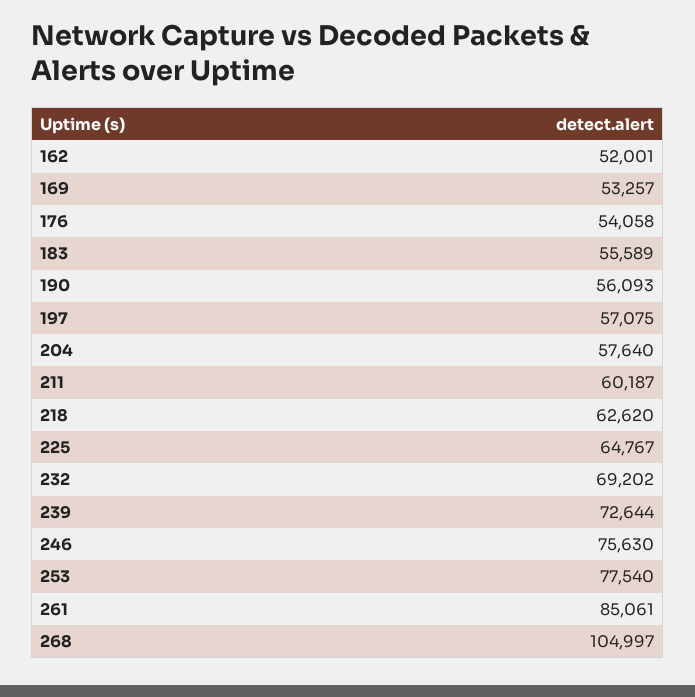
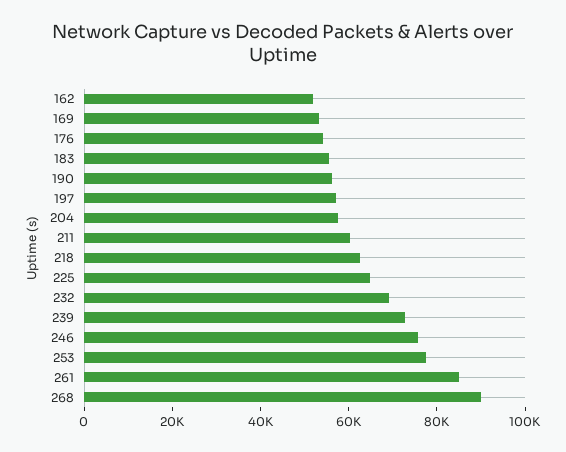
268: 104997 -> 90000

